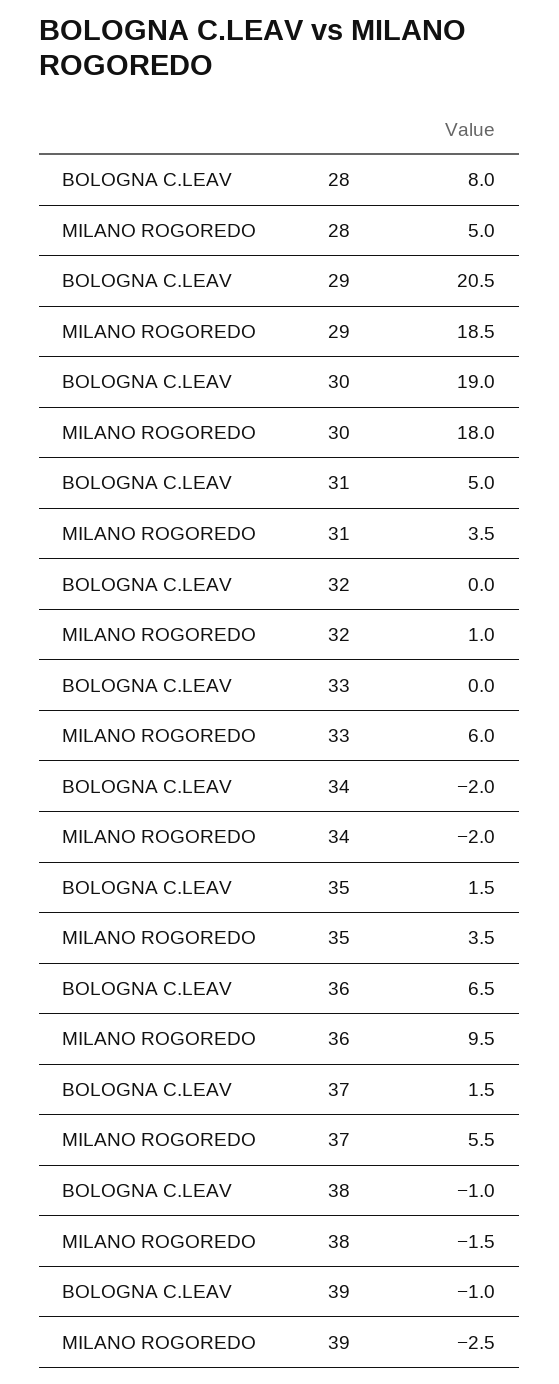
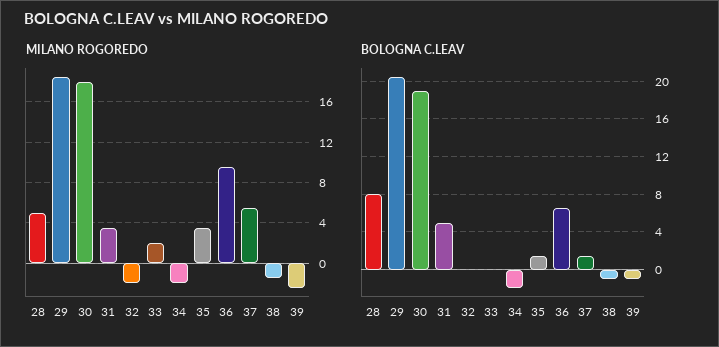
MILANO ROGOREDO, 32: 1 -> -2
MILANO ROGOREDO, 33: 6 -> 2

